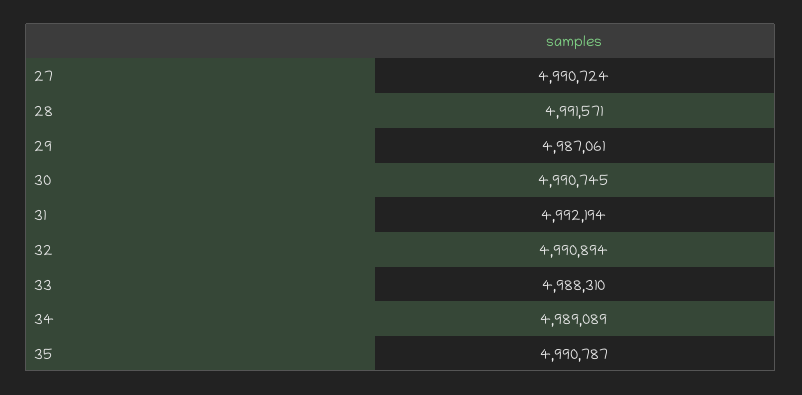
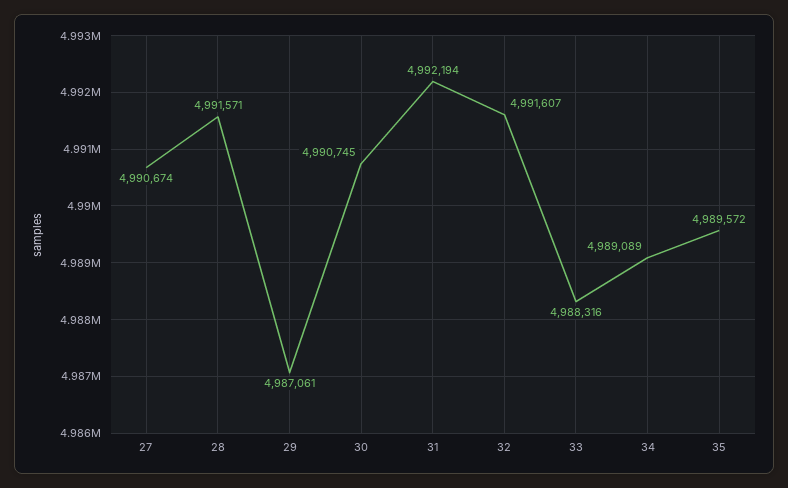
27: 4990724 -> 4990674
32: 4990894 -> 4991607
33: 4988310 -> 4988316
35: 4990787 -> 4989572

